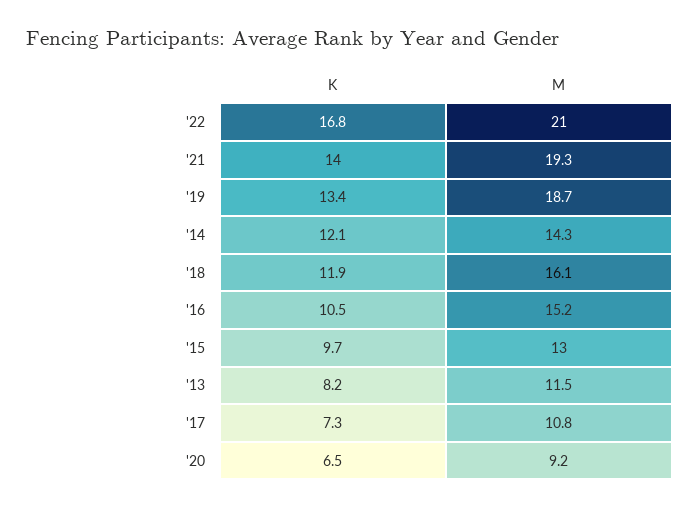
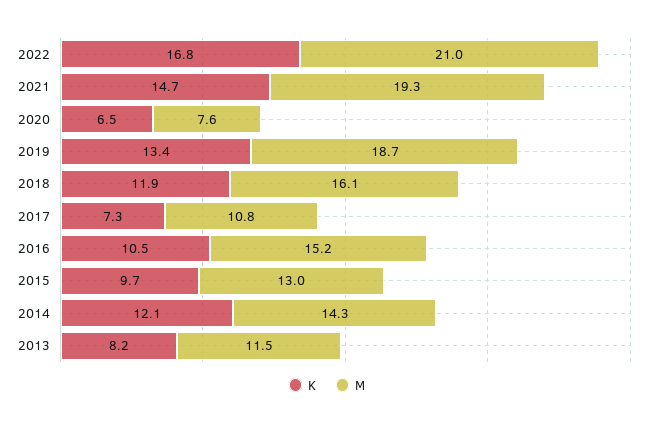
K, '21: 14 -> 14.7
M, '20: 9.2 -> 7.6

